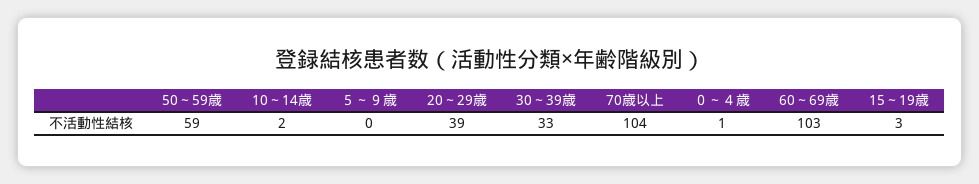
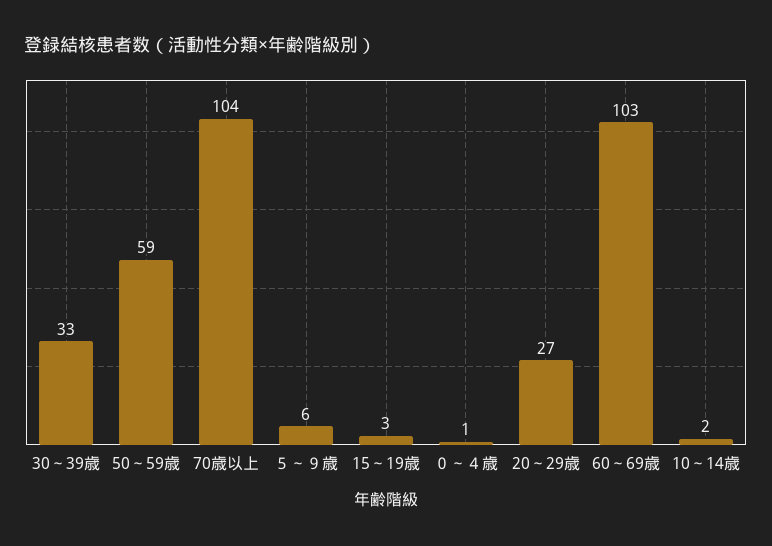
５～９歳: 0 -> 6
20～29歳: 39 -> 27

